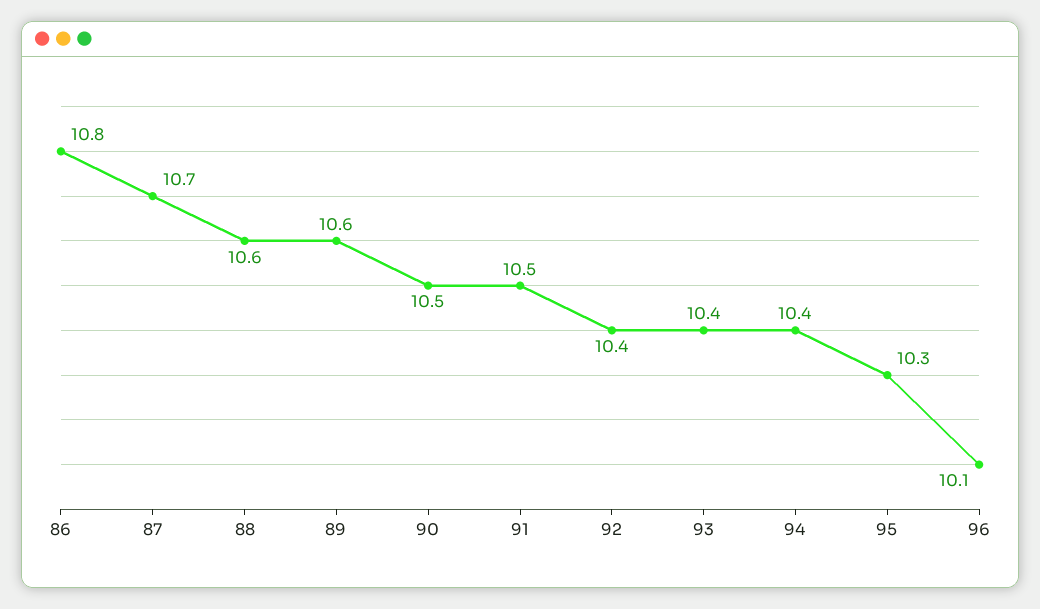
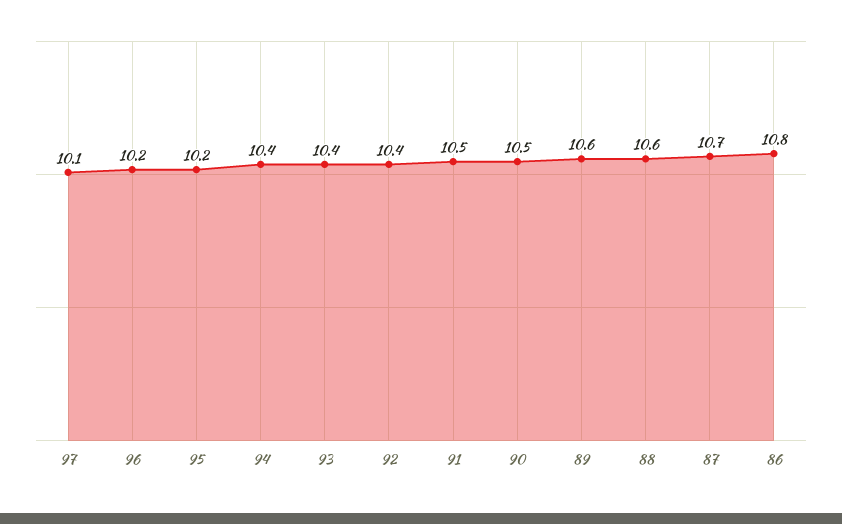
95: 10.3 -> 10.2
96: 10.1 -> 10.2
97: none -> 10.1

